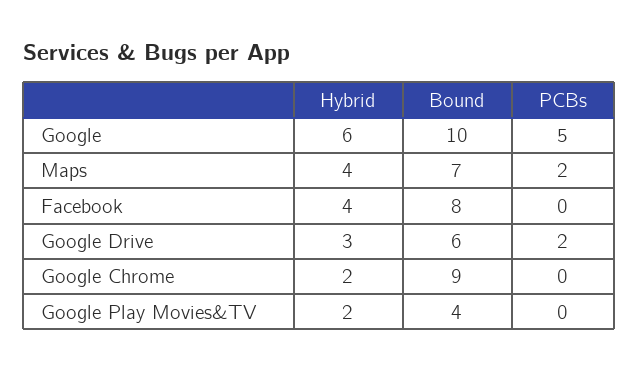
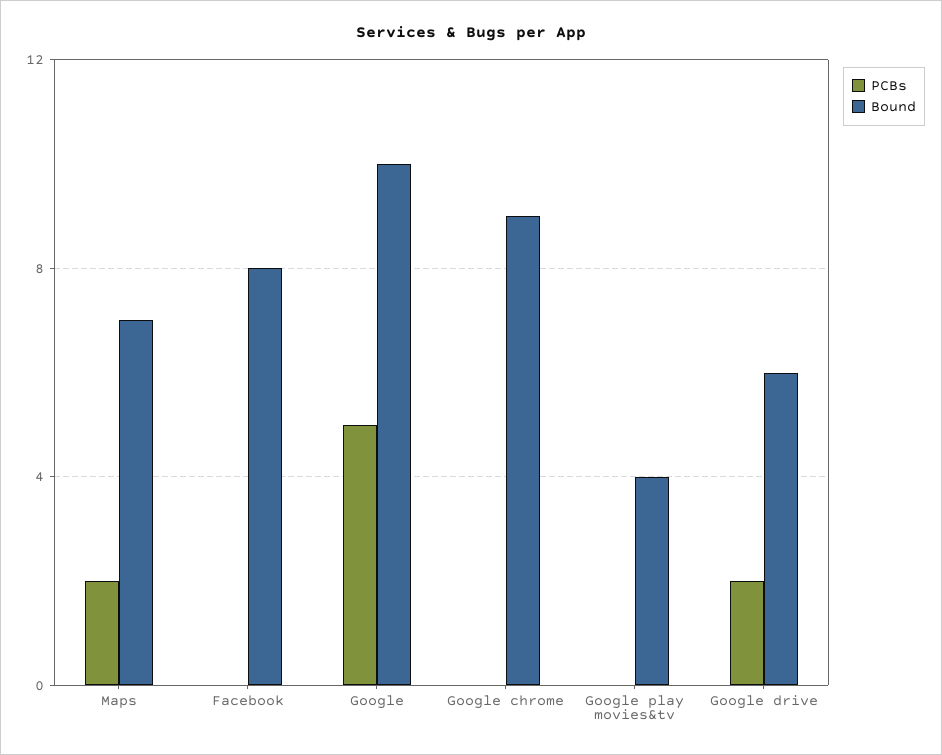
Hybrid, Google: 6 -> none
Hybrid, Maps: 4 -> none
Hybrid, Facebook: 4 -> none
Hybrid, Google Drive: 3 -> none
Hybrid, Google Chrome: 2 -> none
Hybrid, Google Play Movies&TV: 2 -> none

